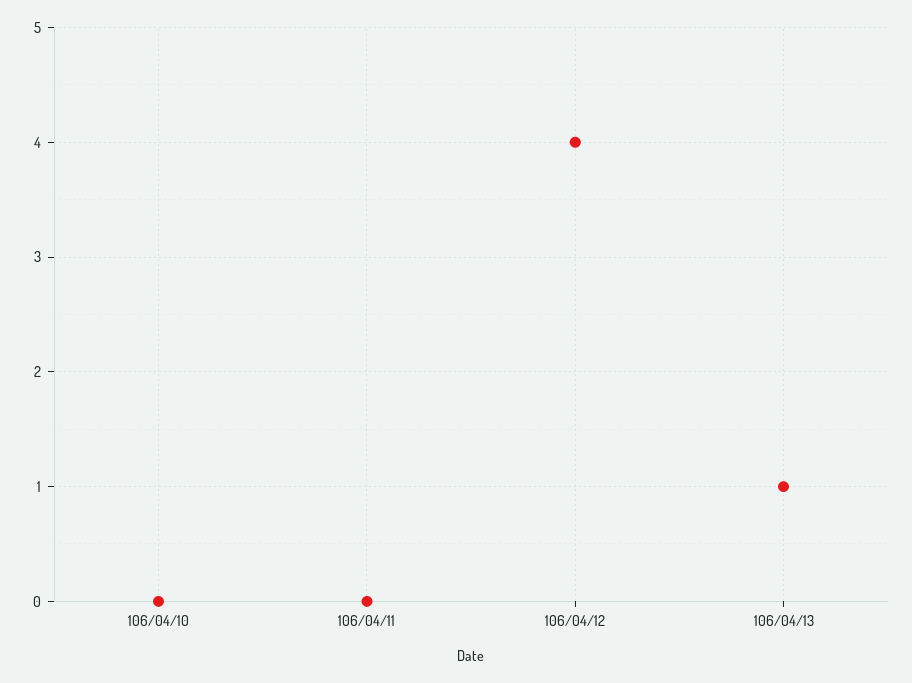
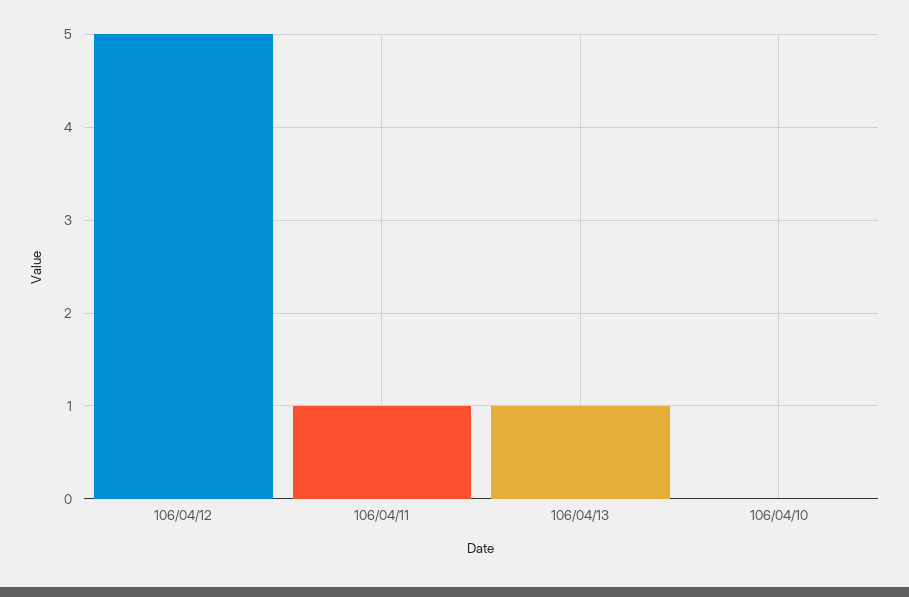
106/04/11: 0 -> 1
106/04/12: 4 -> 5

